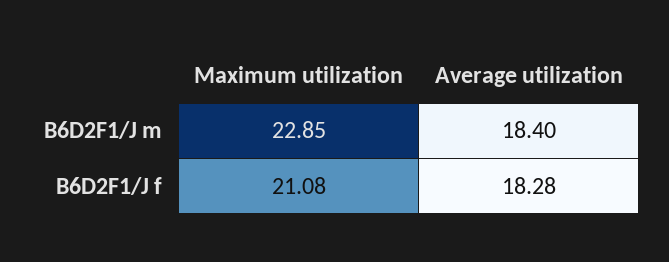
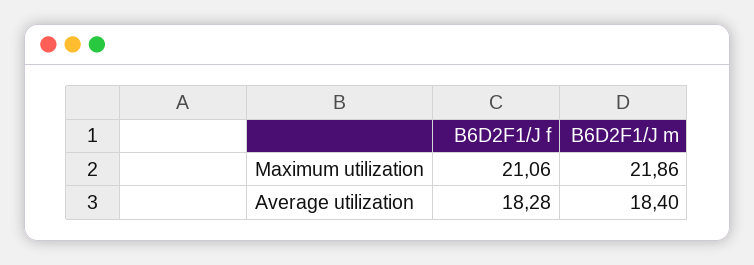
Maximum utilization, B6D2F1/J m: 22.85 -> 21.86
Maximum utilization, B6D2F1/J f: 21.08 -> 21.06

